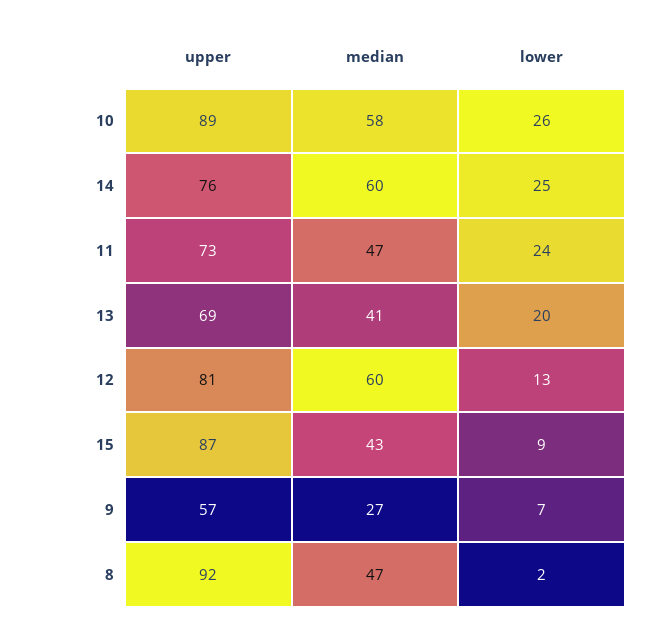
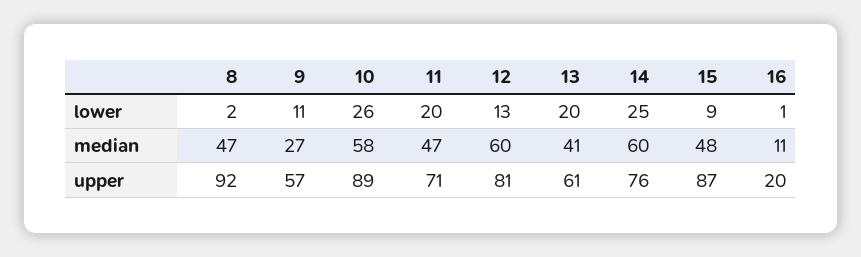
upper, 11: 73 -> 71
lower, 11: 24 -> 20
upper, 13: 69 -> 61
median, 15: 43 -> 48
lower, 9: 7 -> 11
lower, 16: none -> 1
median, 16: none -> 11
upper, 16: none -> 20

